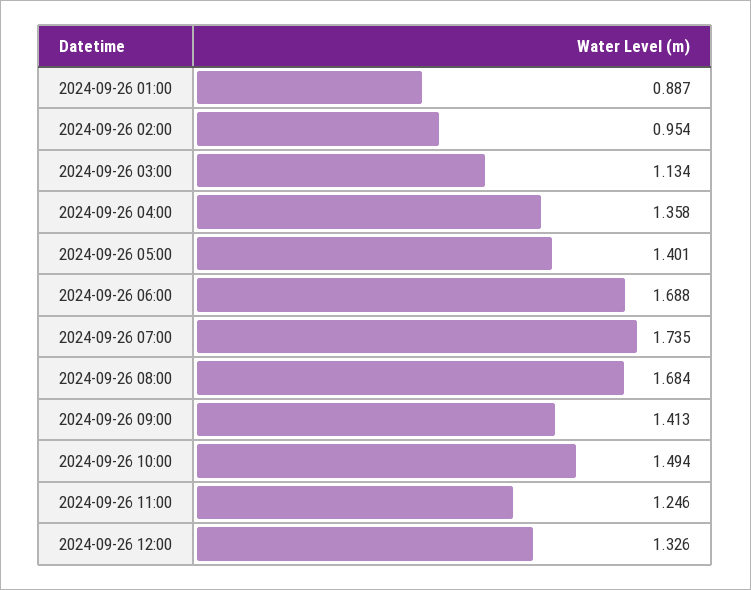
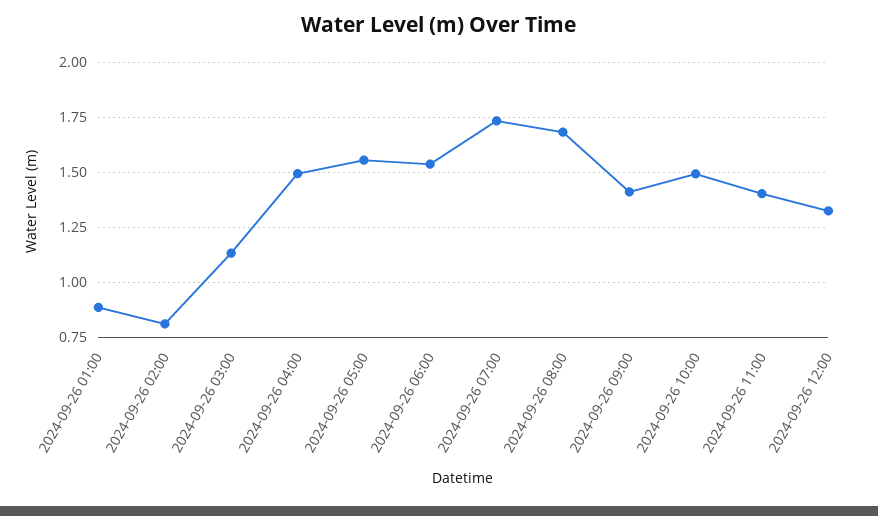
2024-09-26 02:00: 0.954 -> 0.8
2024-09-26 04:00: 1.358 -> 1.5
2024-09-26 05:00: 1.401 -> 1.55
2024-09-26 06:00: 1.688 -> 1.55
2024-09-26 11:00: 1.246 -> 1.4

